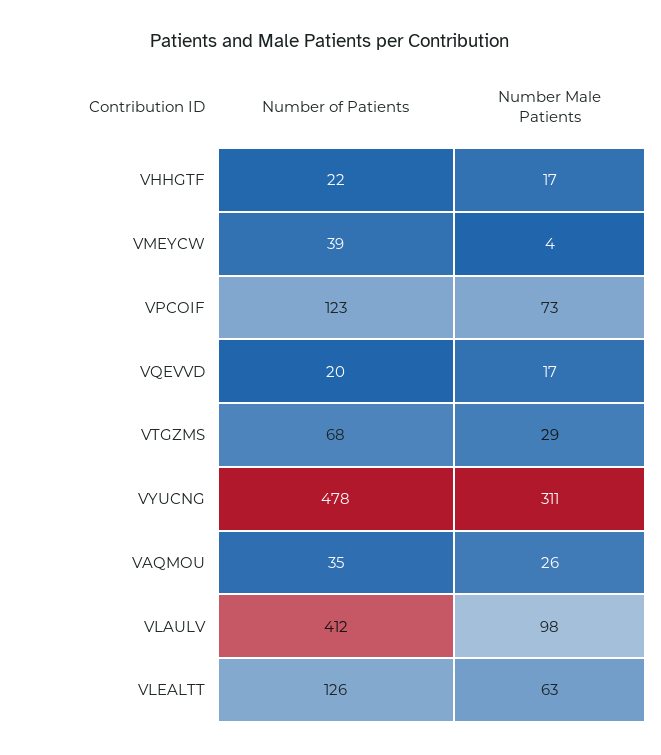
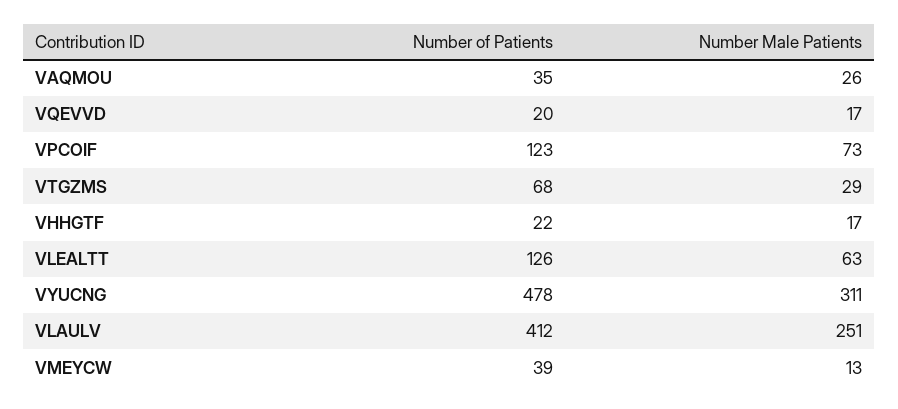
Number Male Patients, VMEYCW: 4 -> 13
Number Male Patients, VLAULV: 98 -> 251

